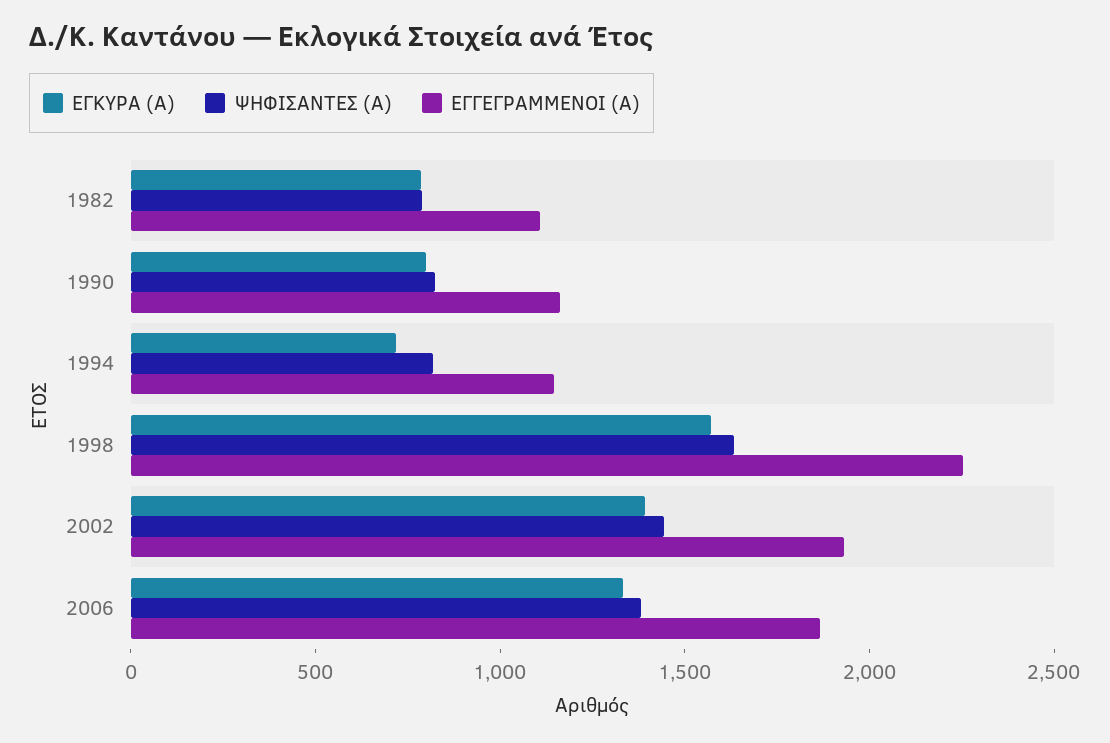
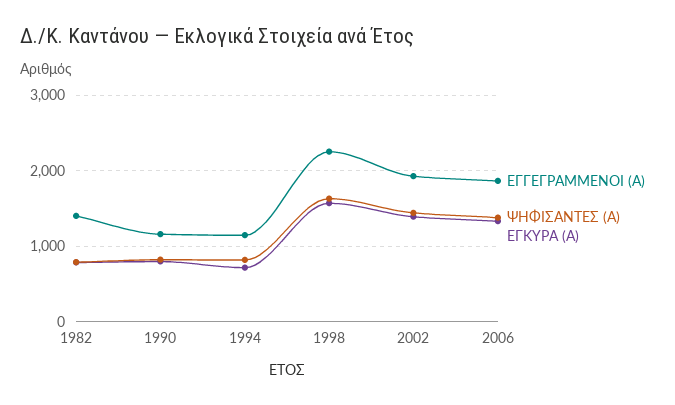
ΕΓΓΕΓΡΑΜΜΕΝΟΙ (Α), 1982: 1100 -> 1400

